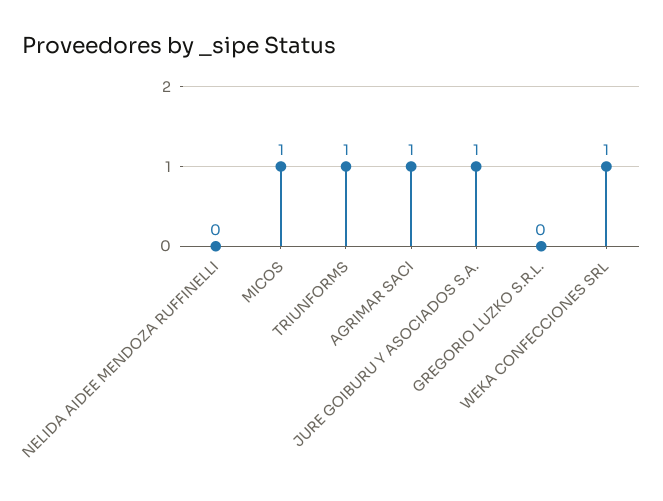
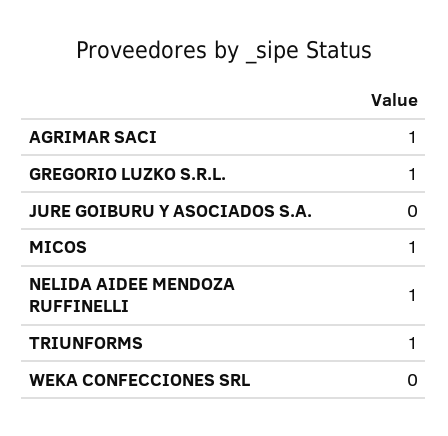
NELIDA AIDEE MENDOZA RUFFINELLI: 0 -> 1
JURE GOIBURU Y ASOCIADOS S.A.: 1 -> 0
GREGORIO LUZKO S.R.L.: 0 -> 1
WEKA CONFECCIONES SRL: 1 -> 0

